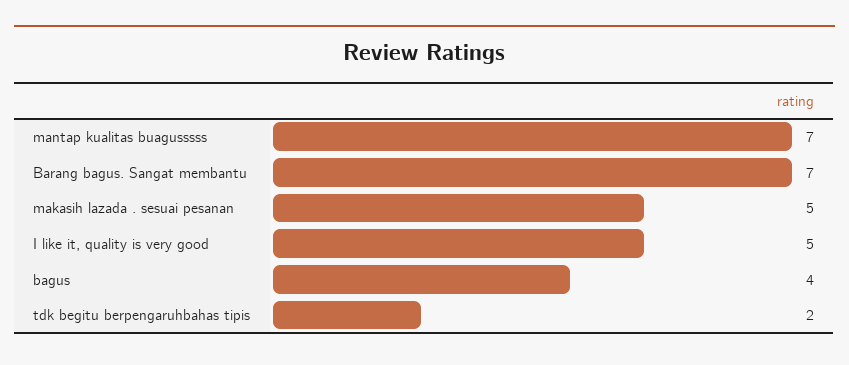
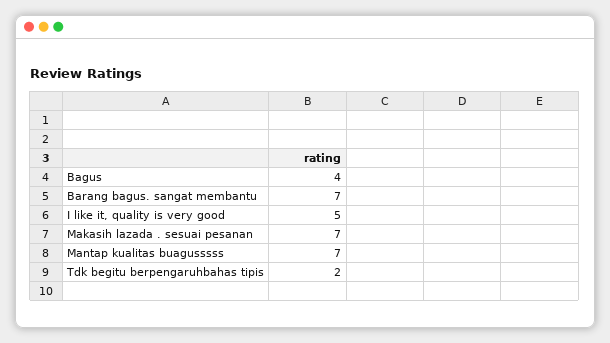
makasih lazada . sesuai pesanan: 5 -> 7

